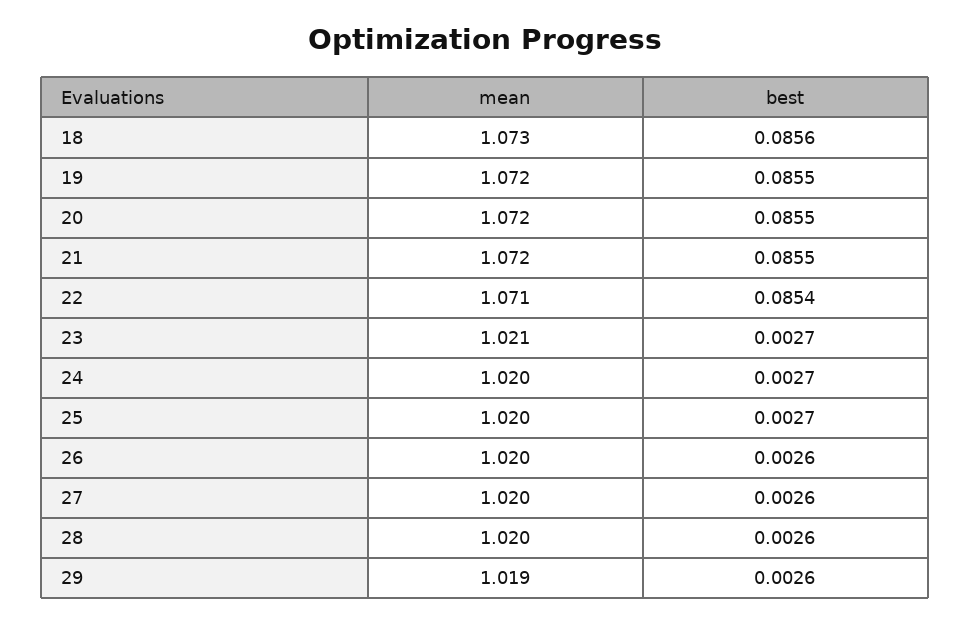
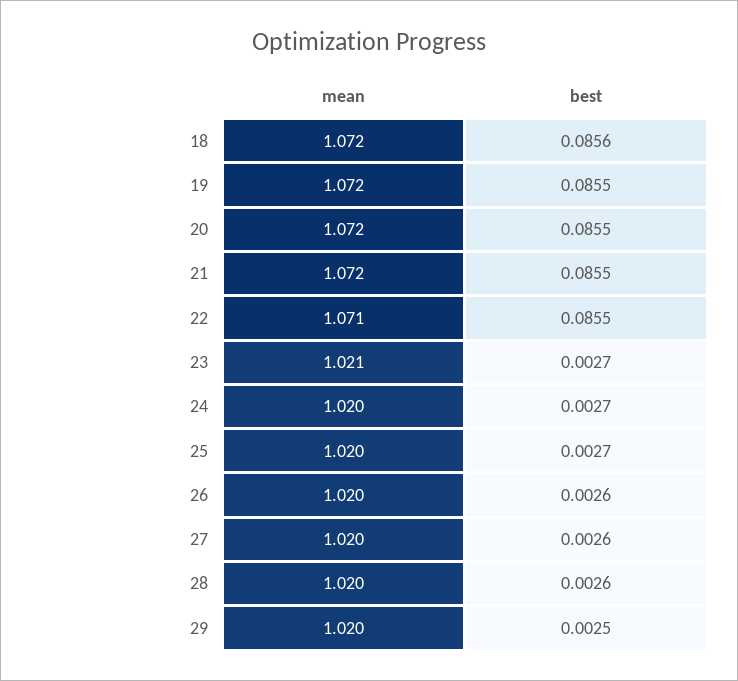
mean, 18: 1.073 -> 1.072
best, 22: 0.0854 -> 0.0855
mean, 29: 1.019 -> 1.02
best, 29: 0.0026 -> 0.0025

